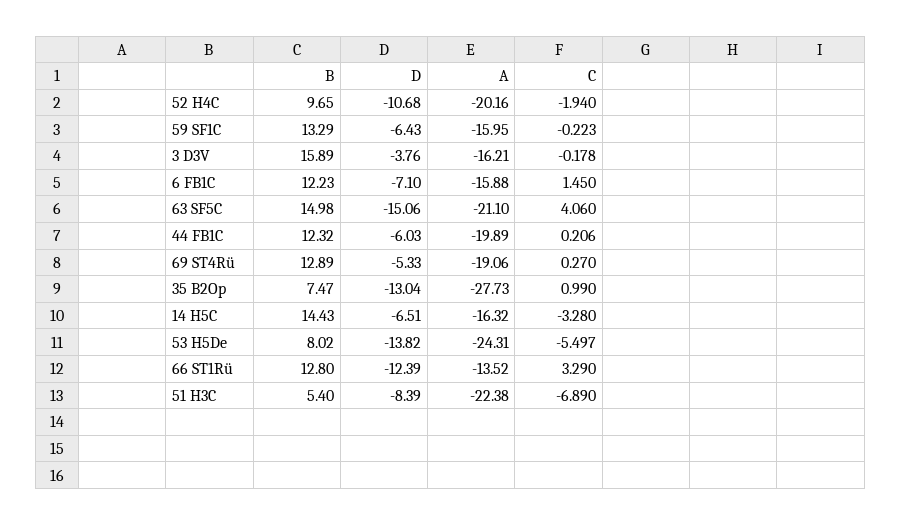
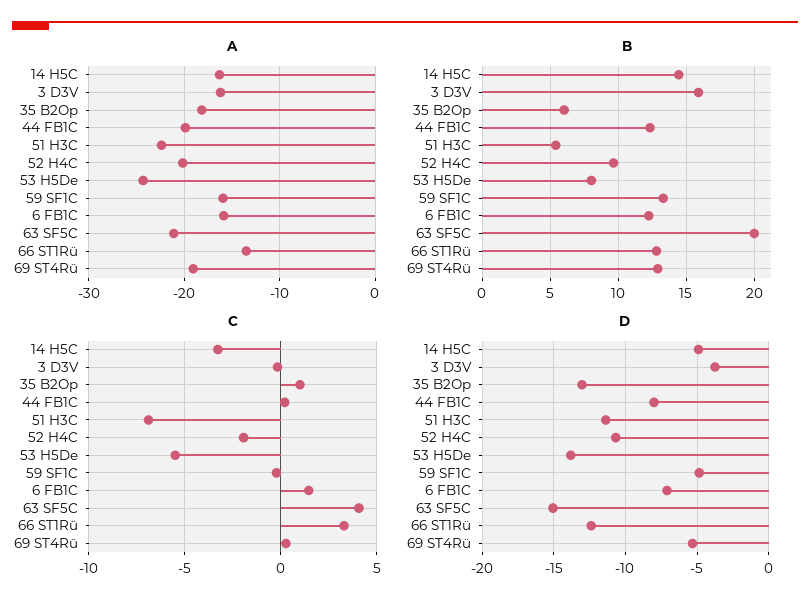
D, 59 SF1C: -6.43 -> -5
B, 63 SF5C: 14.98 -> 20
D, 44 FB1C: -6.03 -> -8
B, 35 B2Op: 7.47 -> 6
A, 35 B2Op: -27.73 -> -18
D, 14 H5C: -6.51 -> -5
D, 51 H3C: -8.39 -> -11.5

